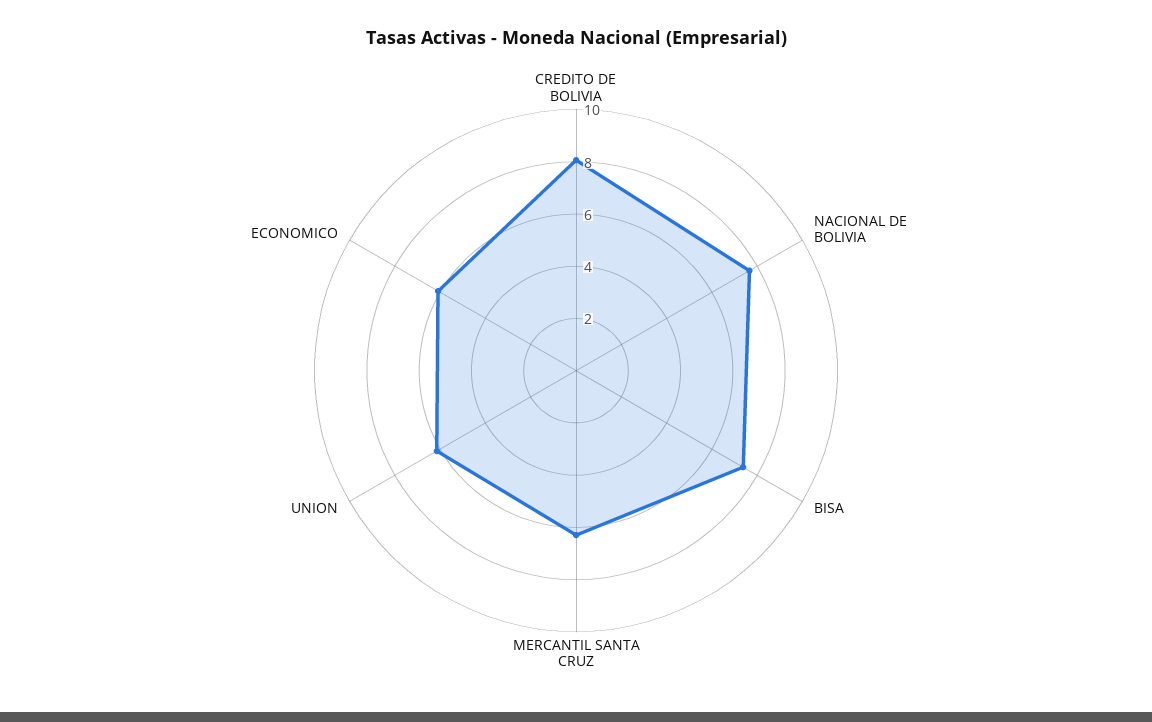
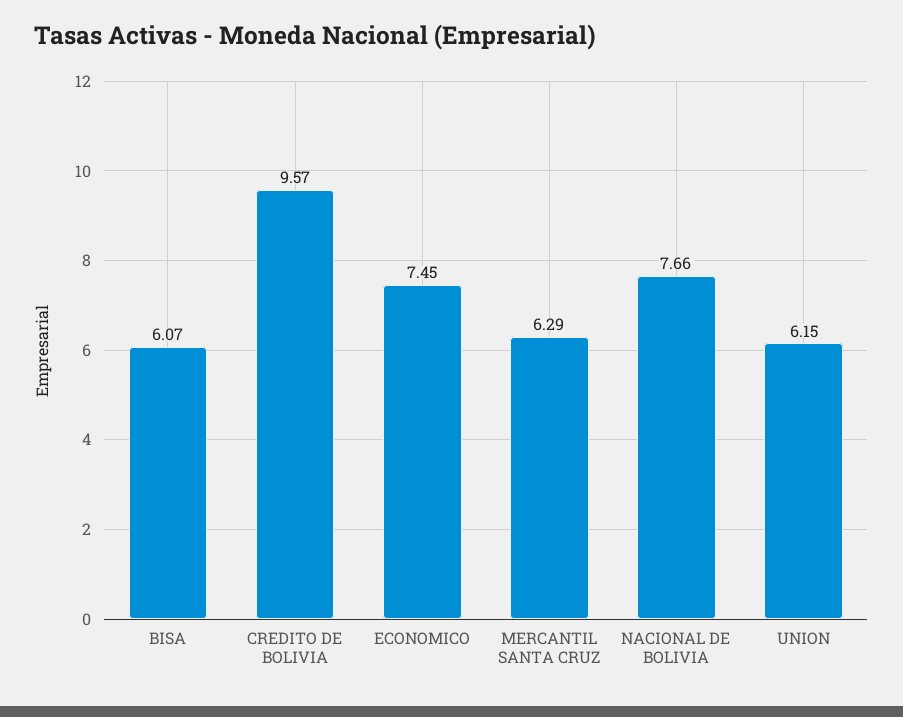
CREDITO DE BOLIVIA: 8 -> 9.57
BISA: 7.5 -> 6.07
ECONOMICO: 6 -> 7.45

